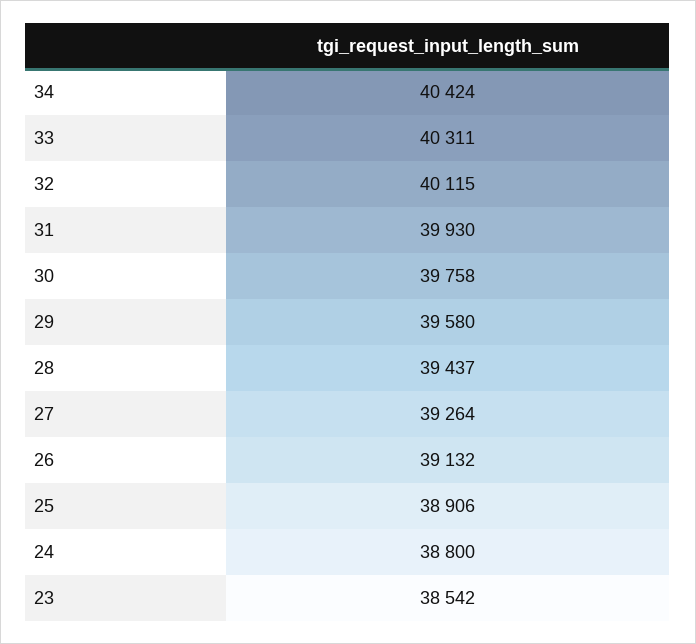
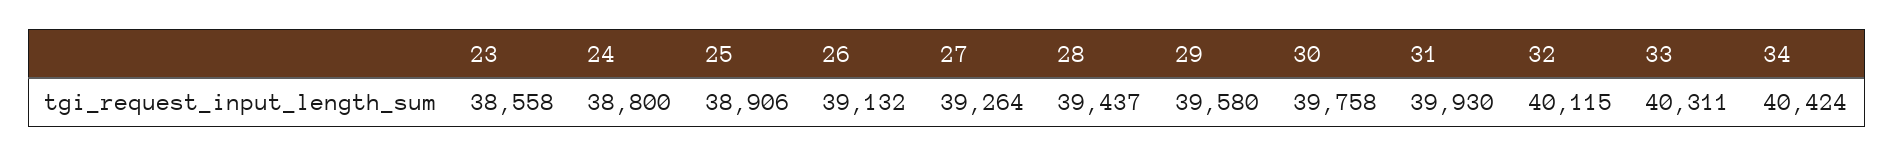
23: 38542 -> 38558

